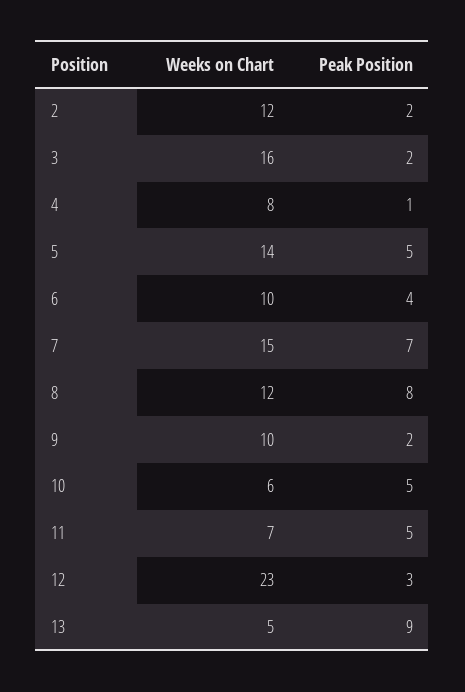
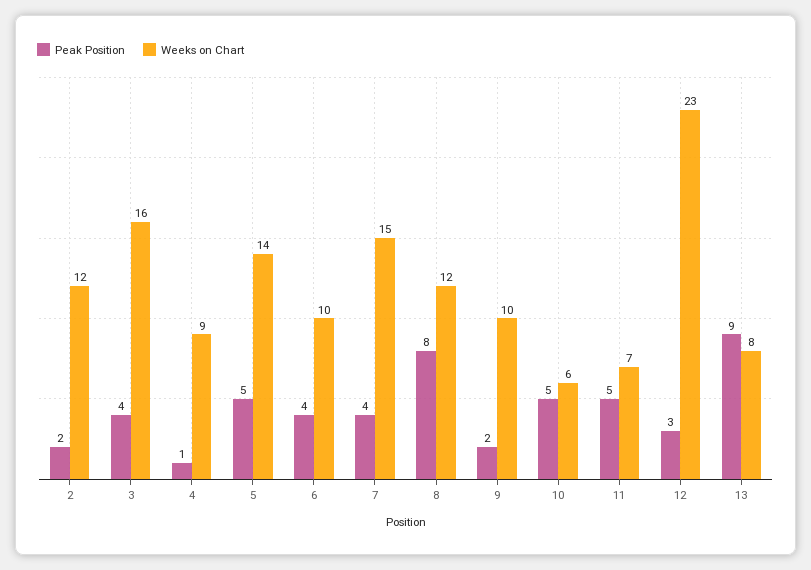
Peak Position, 3: 2 -> 4
Weeks on Chart, 4: 8 -> 9
Peak Position, 7: 7 -> 4
Weeks on Chart, 13: 5 -> 8

